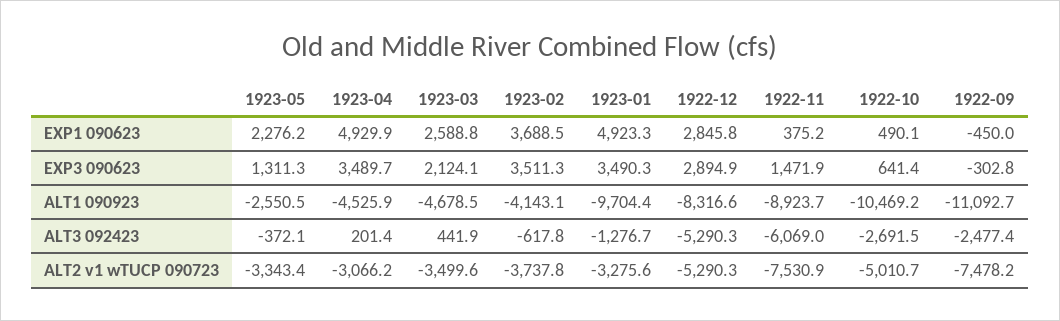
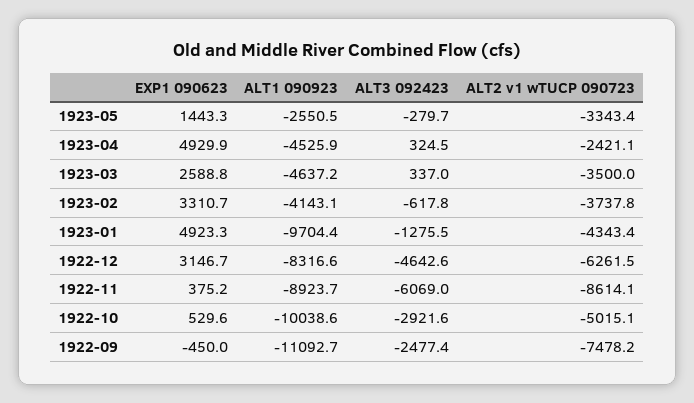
1923-05, EXP1 090623: 2276.2 -> 1443.3
1923-02, EXP1 090623: 3688.5 -> 3310.7
1922-12, EXP1 090623: 2845.8 -> 3146.7
1922-10, EXP1 090623: 490.1 -> 529.6
1923-05, EXP3 090623: 1311.3 -> none
1923-04, EXP3 090623: 3489.7 -> none
1923-03, EXP3 090623: 2124.1 -> none
1923-02, EXP3 090623: 3511.3 -> none
1923-01, EXP3 090623: 3490.3 -> none
1922-12, EXP3 090623: 2894.9 -> none
1922-11, EXP3 090623: 1471.9 -> none
1922-10, EXP3 090623: 641.4 -> none
1922-09, EXP3 090623: -302.8 -> none
1923-03, ALT1 090923: -4678.5 -> -4637.2
1922-10, ALT1 090923: -10469.2 -> -10038.6
1923-05, ALT3 092423: -372.1 -> -279.7
1923-04, ALT3 092423: 201.4 -> 324.5
1923-03, ALT3 092423: 441.9 -> 337
1923-01, ALT3 092423: -1276.7 -> -1275.5
1922-12, ALT3 092423: -5290.3 -> -4642.6
1922-10, ALT3 092423: -2691.5 -> -2921.6
1923-04, ALT2 v1 wTUCP 090723: -3066.2 -> -2421.1
1923-03, ALT2 v1 wTUCP 090723: -3499.6 -> -3500
1923-01, ALT2 v1 wTUCP 090723: -3275.6 -> -4343.4
1922-12, ALT2 v1 wTUCP 090723: -5290.3 -> -6261.5
1922-11, ALT2 v1 wTUCP 090723: -7530.9 -> -8614.1
1922-10, ALT2 v1 wTUCP 090723: -5010.7 -> -5015.1

